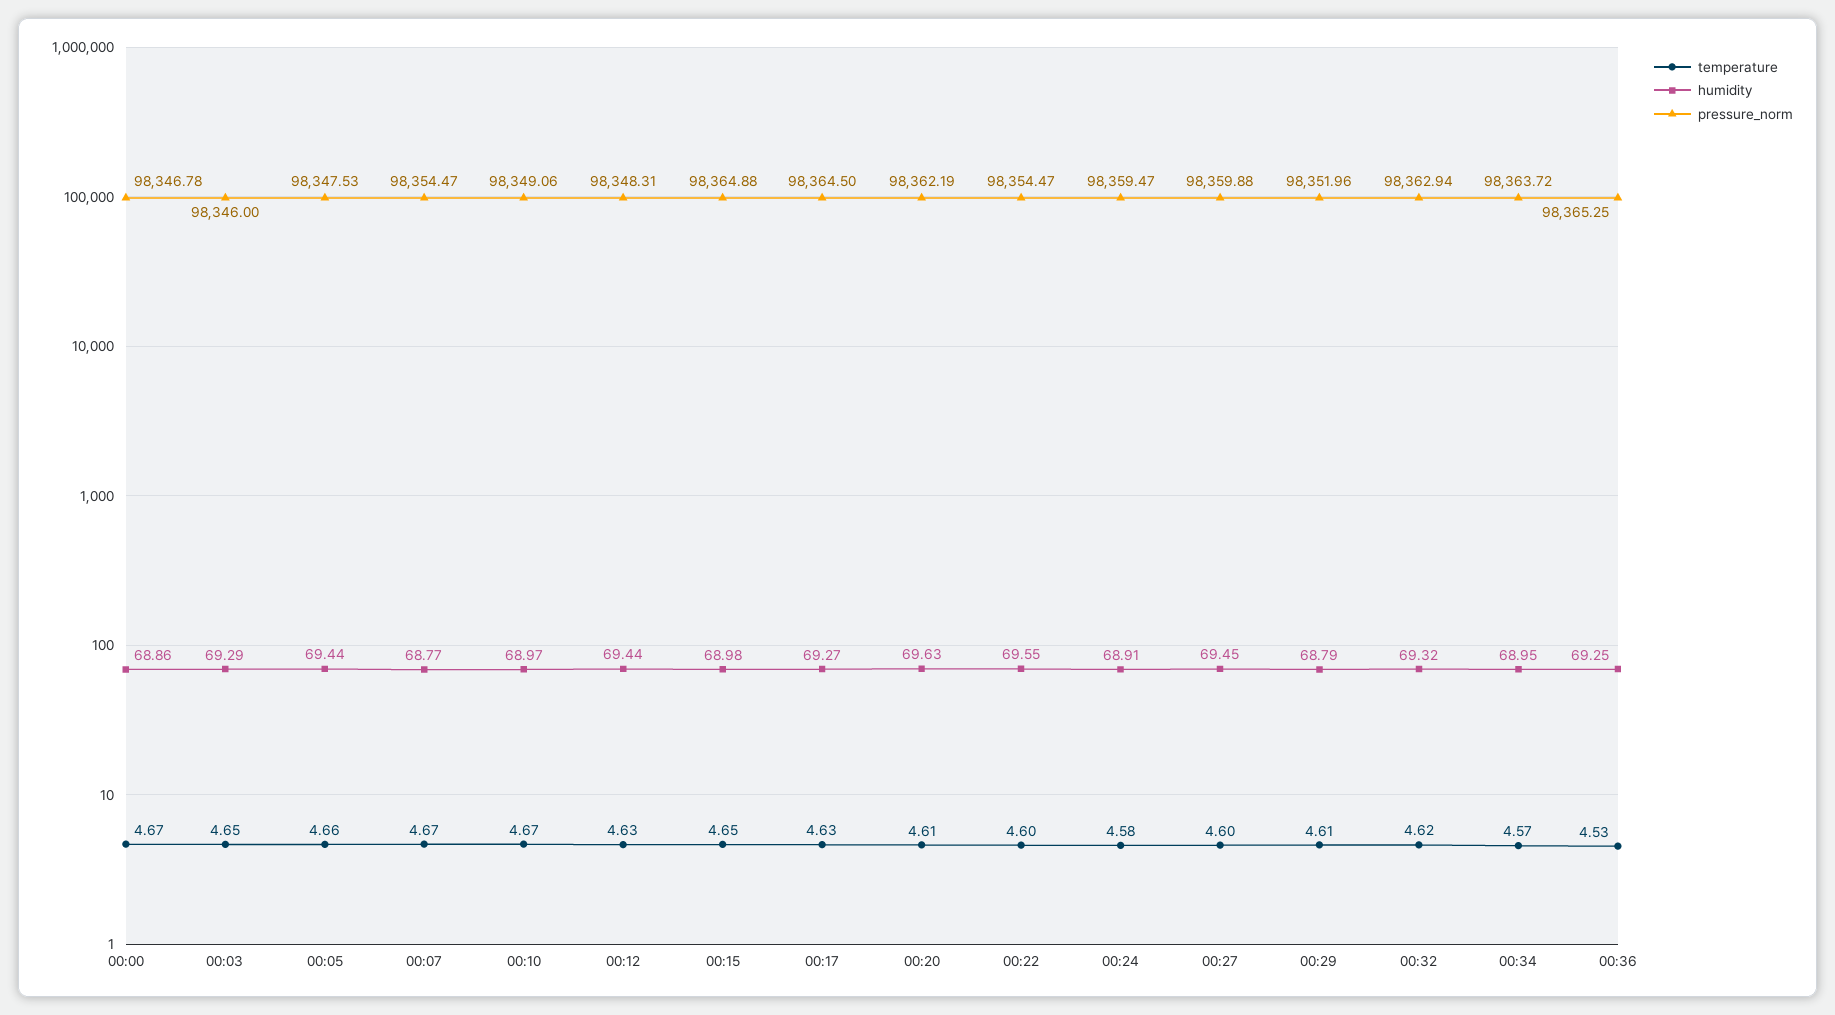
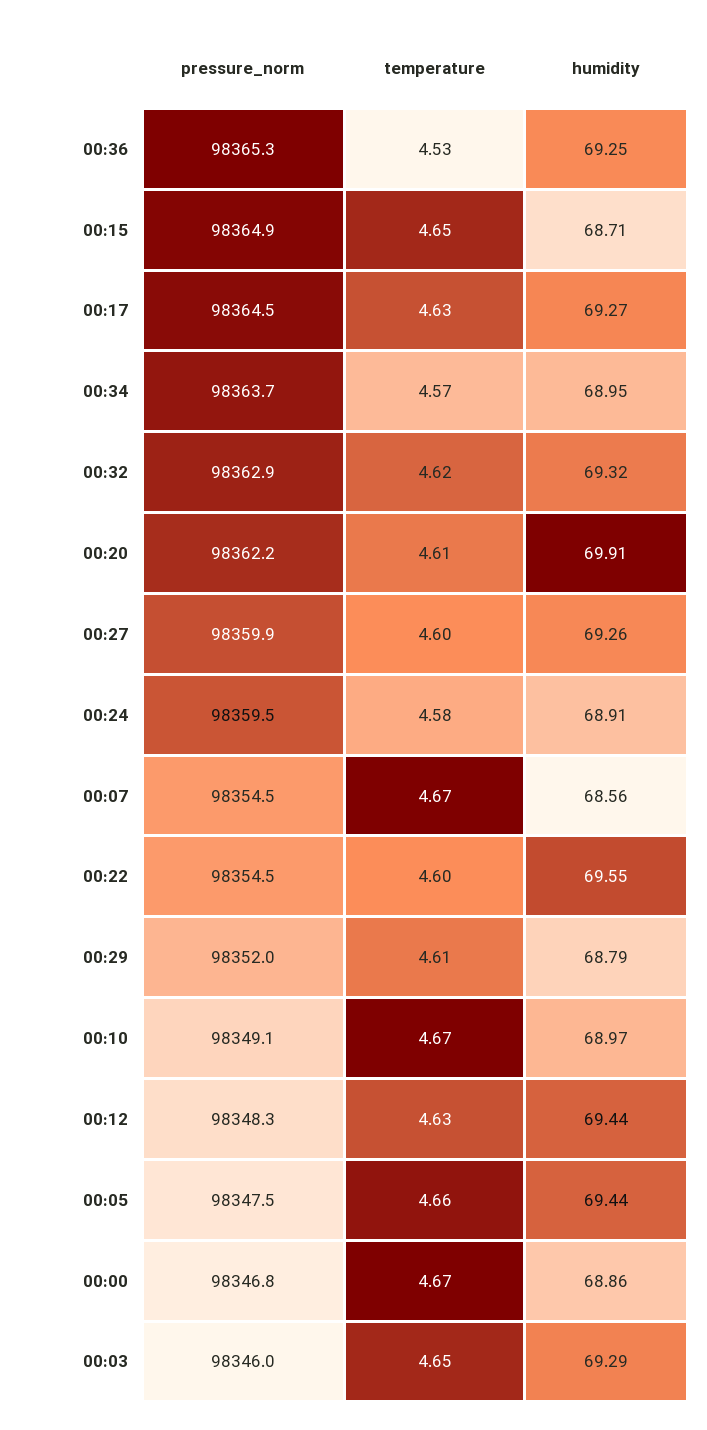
humidity, 00:07: 68.77 -> 68.56
humidity, 00:15: 68.98 -> 68.71
humidity, 00:20: 69.63 -> 69.91
humidity, 00:27: 69.45 -> 69.26

